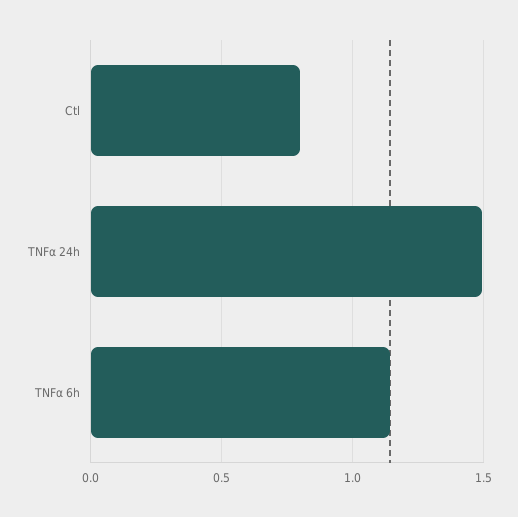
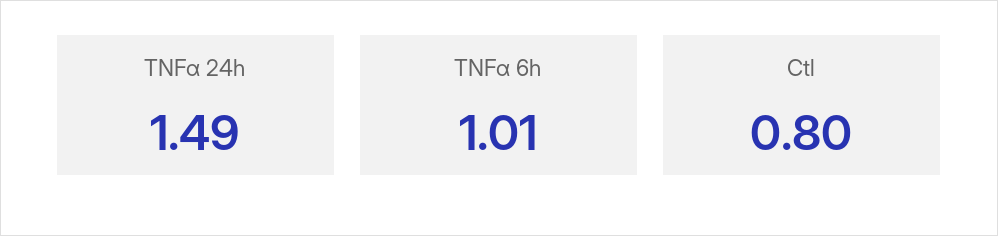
TNFα 6h: 1.15 -> 1.01

